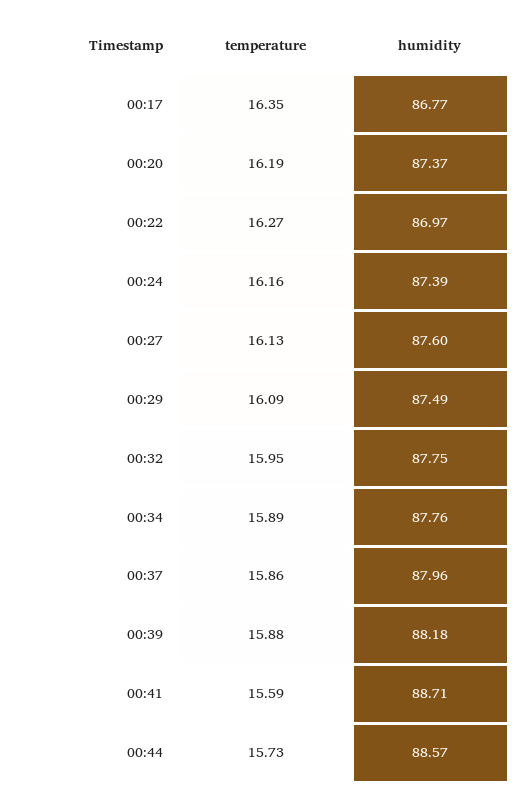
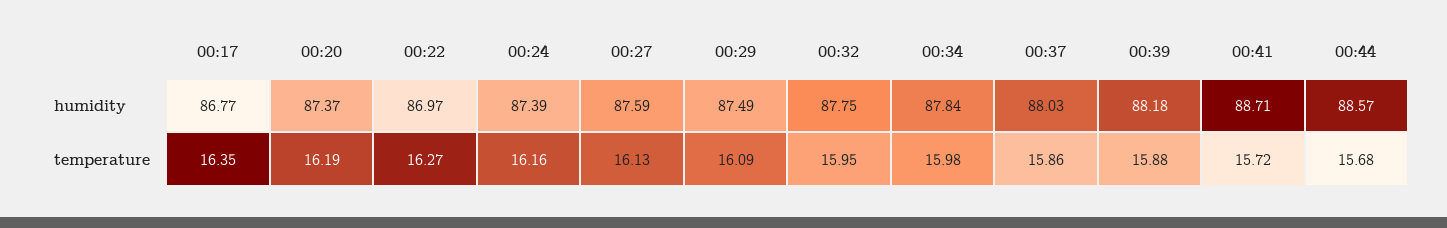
humidity, 00:27: 87.6 -> 87.59
temperature, 00:34: 15.89 -> 15.98
humidity, 00:34: 87.76 -> 87.84
humidity, 00:37: 87.96 -> 88.03
temperature, 00:41: 15.59 -> 15.72
temperature, 00:44: 15.73 -> 15.68

